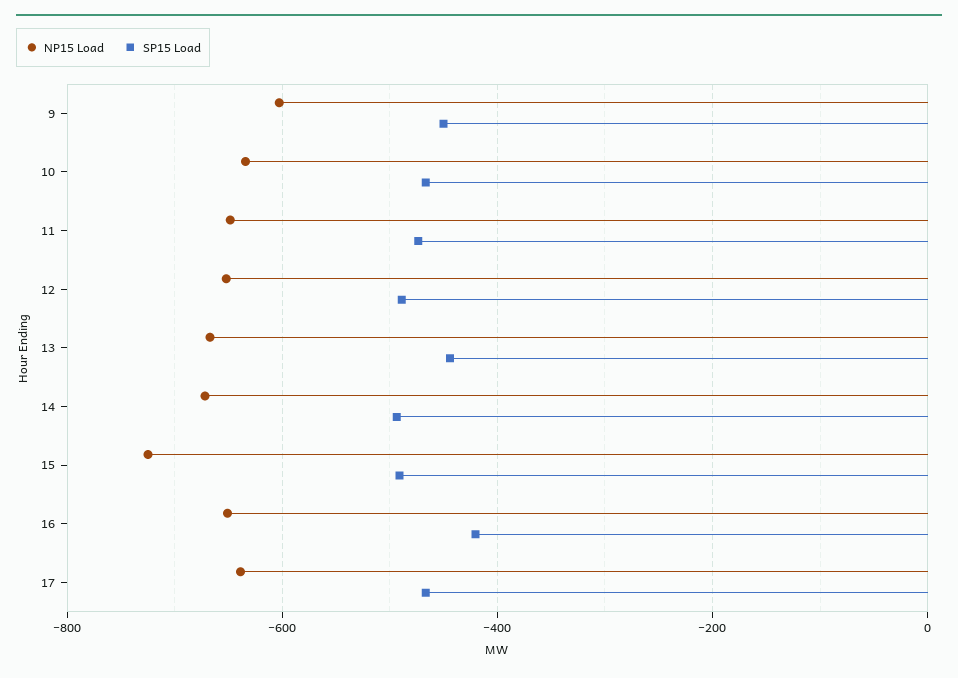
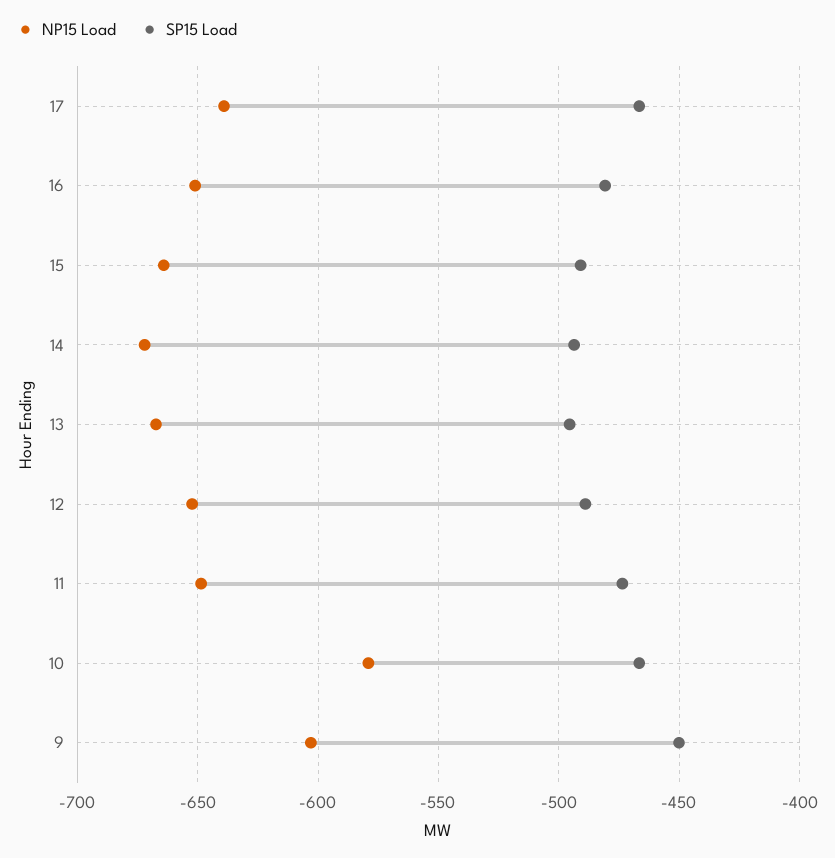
NP15 Load, 10: -640 -> -580
SP15 Load, 13: -440 -> -495
NP15 Load, 15: -720 -> -665
SP15 Load, 16: -420 -> -480

